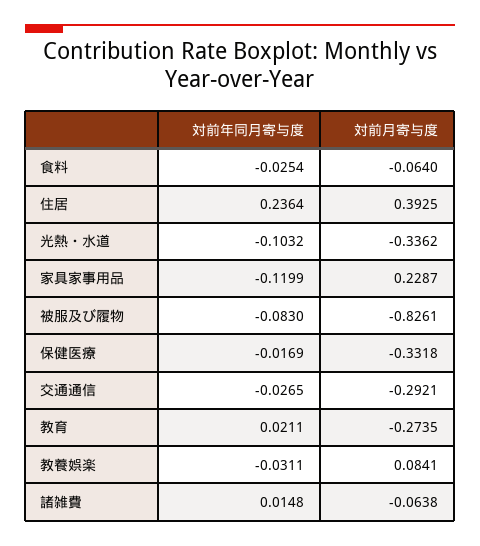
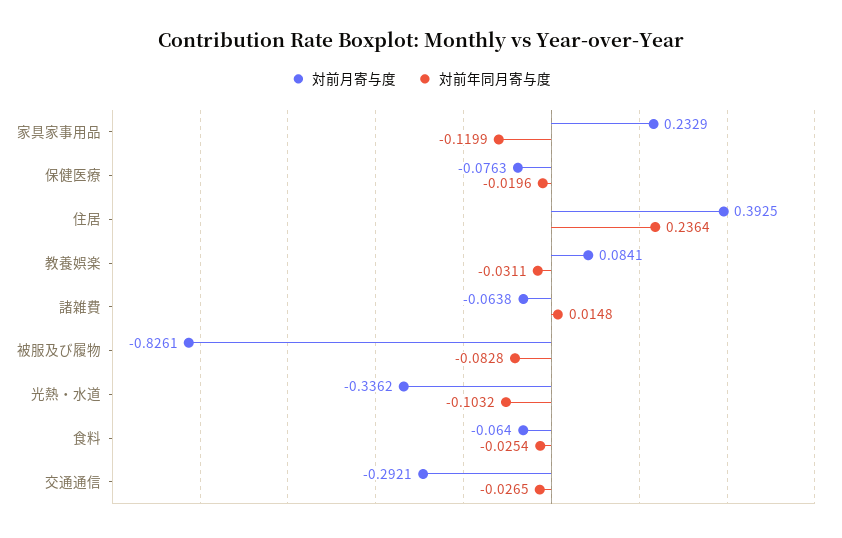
対前月寄与度, 家具家事用品: 0.2287 -> 0.2329
対前年同月寄与度, 被服及び履物: -0.083 -> -0.0828
対前年同月寄与度, 保健医療: -0.0169 -> -0.0196
対前月寄与度, 保健医療: -0.3318 -> -0.0763
対前年同月寄与度, 教育: 0.0211 -> none
対前月寄与度, 教育: -0.2735 -> none

